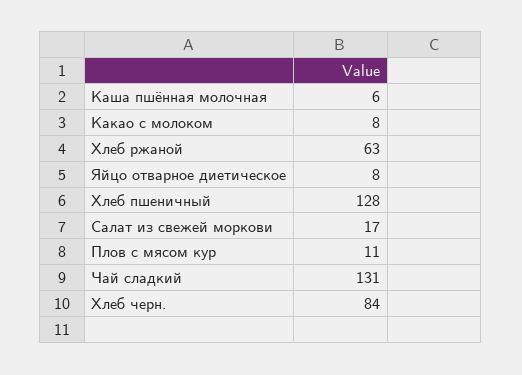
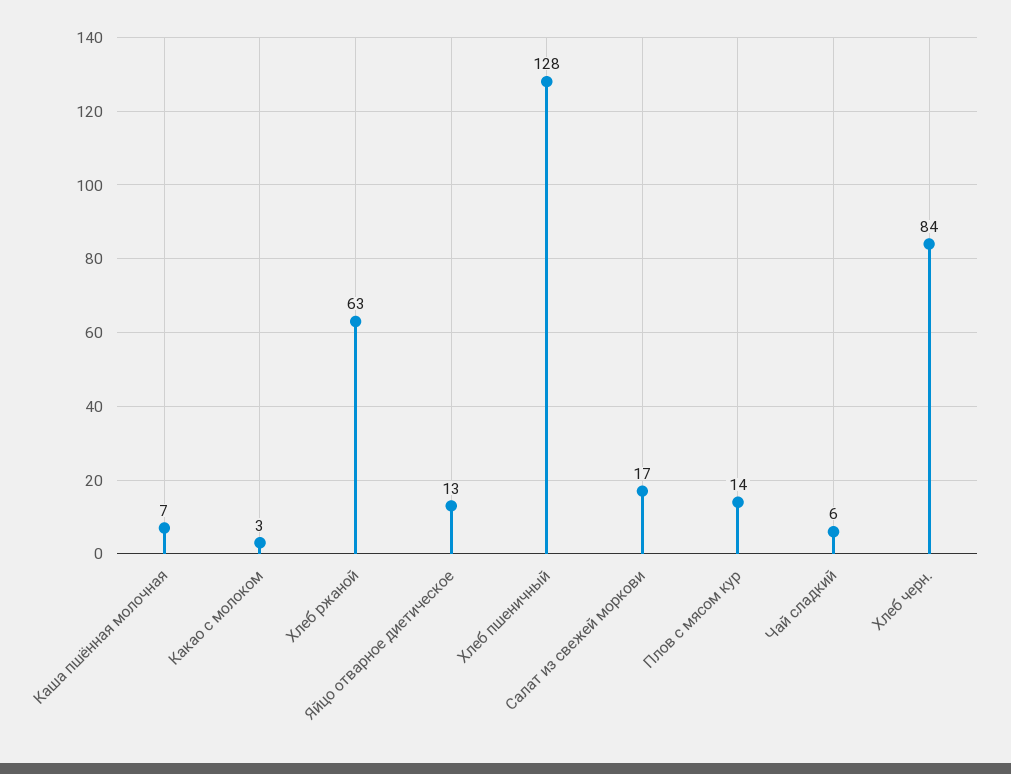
Каша пшённая молочная: 6 -> 7
Какао с молоком: 8 -> 3
Яйцо отварное диетическое: 8 -> 13
Плов с мясом кур: 11 -> 14
Чай сладкий: 131 -> 6

